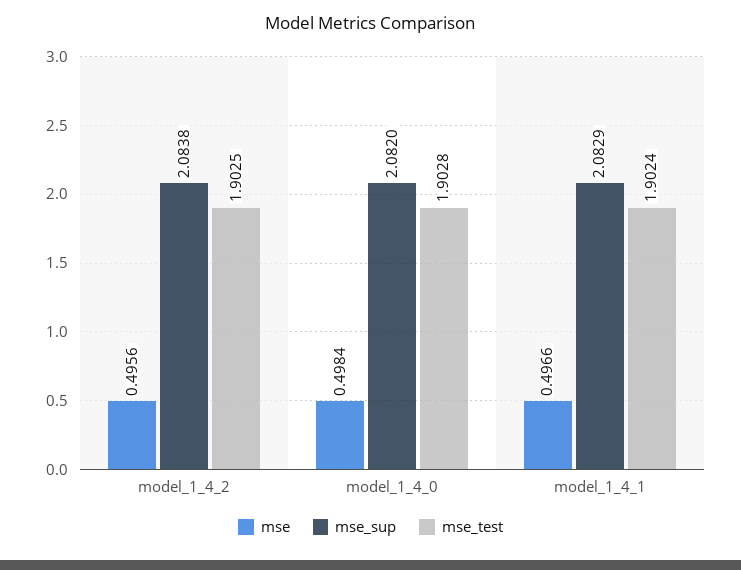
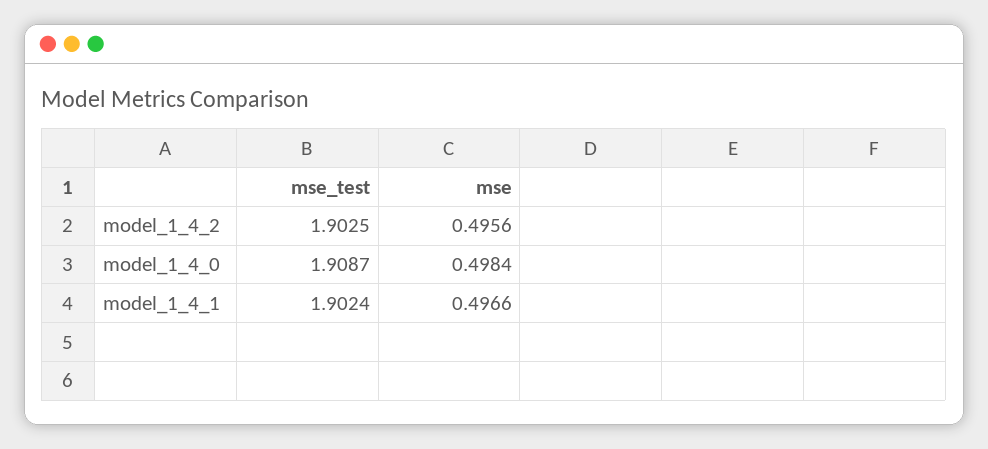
mse_sup, model_1_4_2: 2.0838 -> none
mse_sup, model_1_4_0: 2.082 -> none
mse_test, model_1_4_0: 1.9028 -> 1.9087
mse_sup, model_1_4_1: 2.0829 -> none

